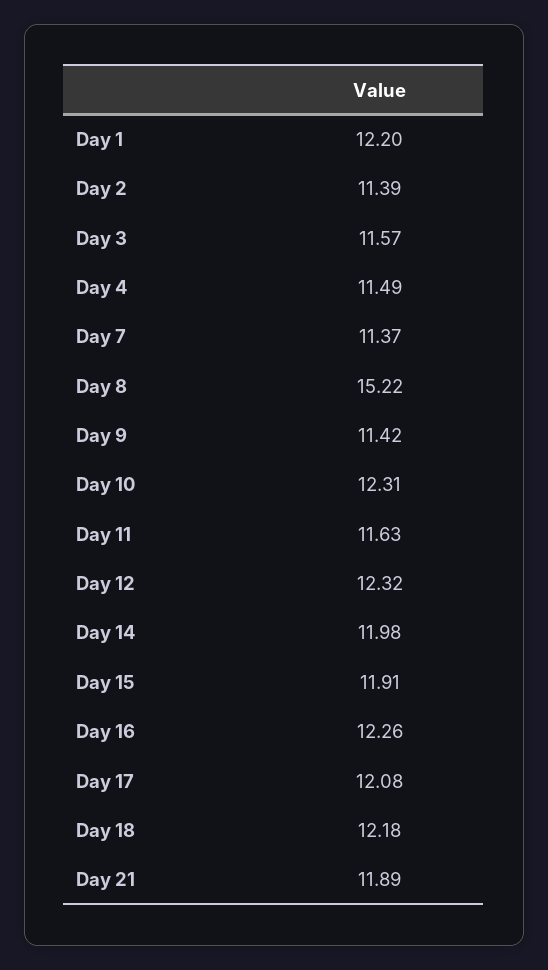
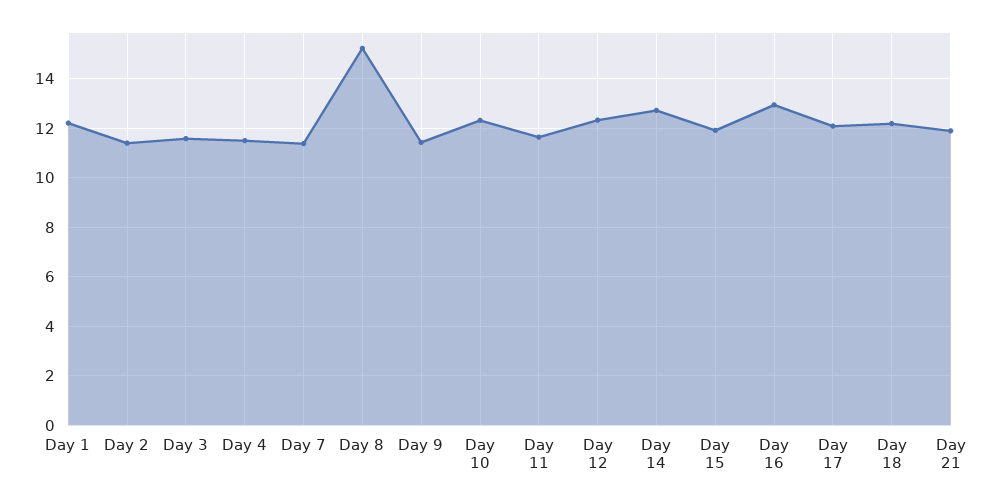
Day 14: 11.98 -> 12.75
Day 16: 12.26 -> 13

